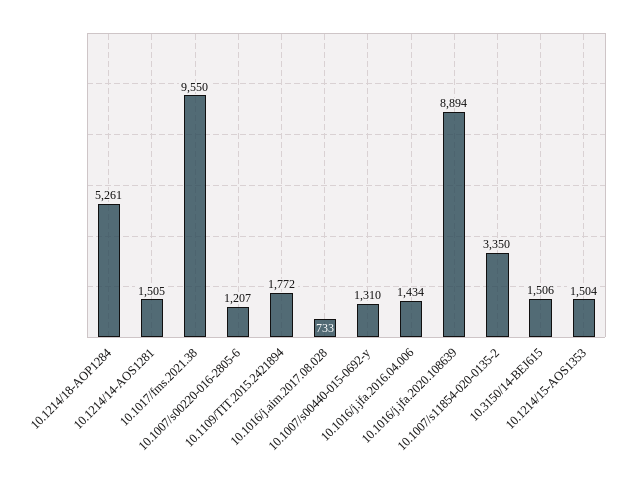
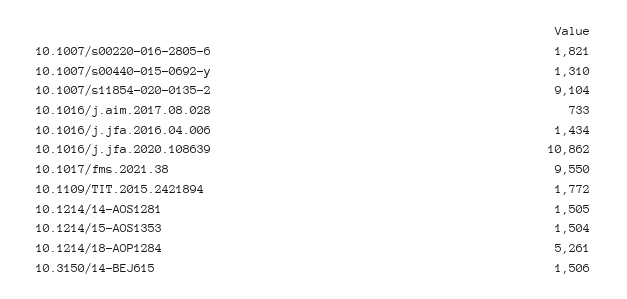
10.1007/s00220-016-2805-6: 1207 -> 1821
10.1016/j.jfa.2020.108639: 8894 -> 10862
10.1007/s11854-020-0135-2: 3350 -> 9104

